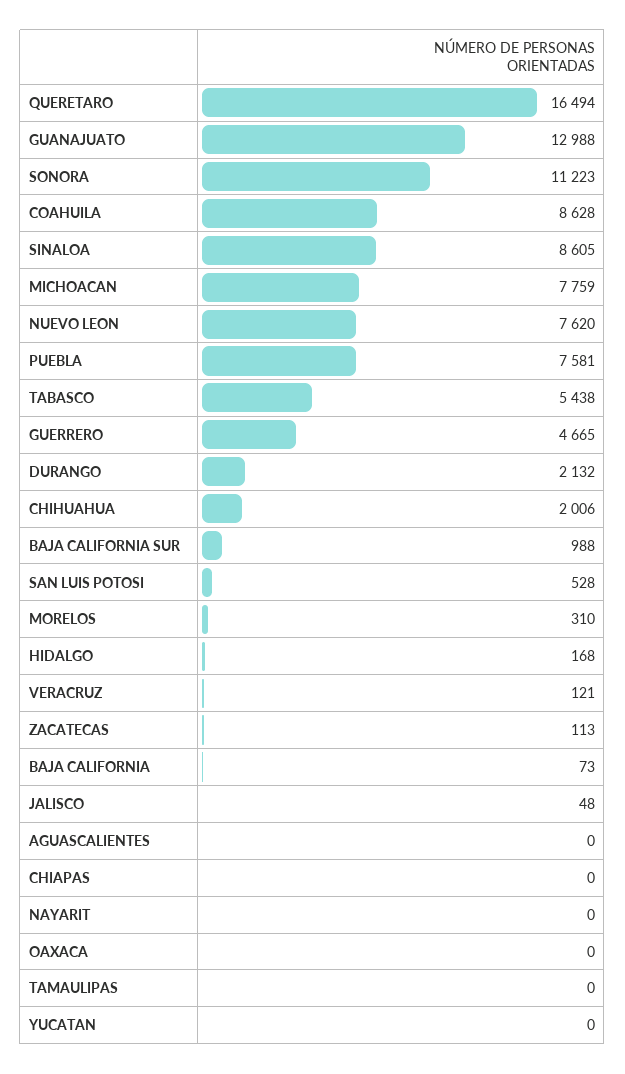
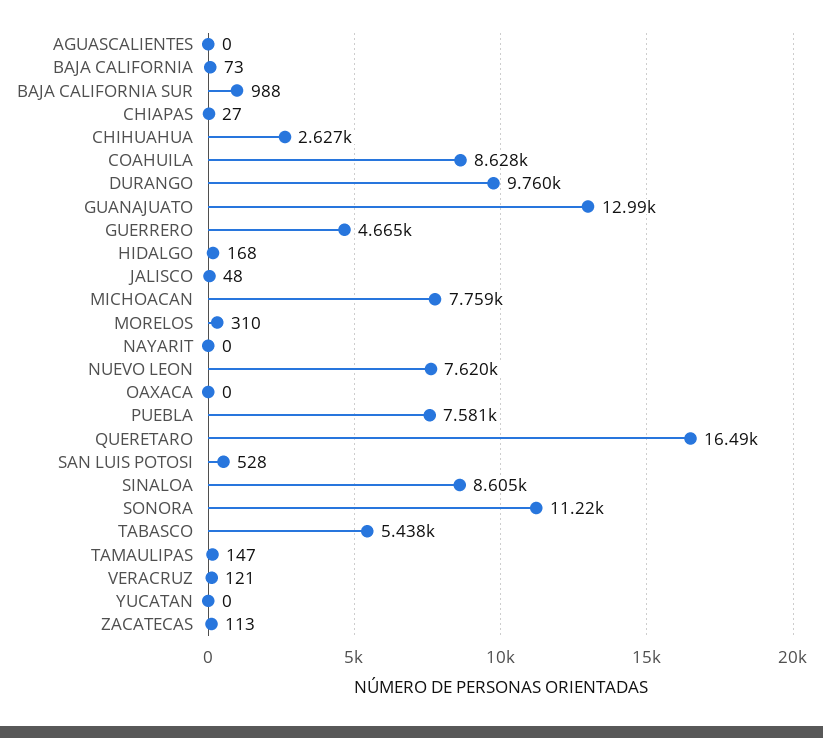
DURANGO: 2132 -> 9760
CHIHUAHUA: 2006 -> 2627
CHIAPAS: 0 -> 27
TAMAULIPAS: 0 -> 147

